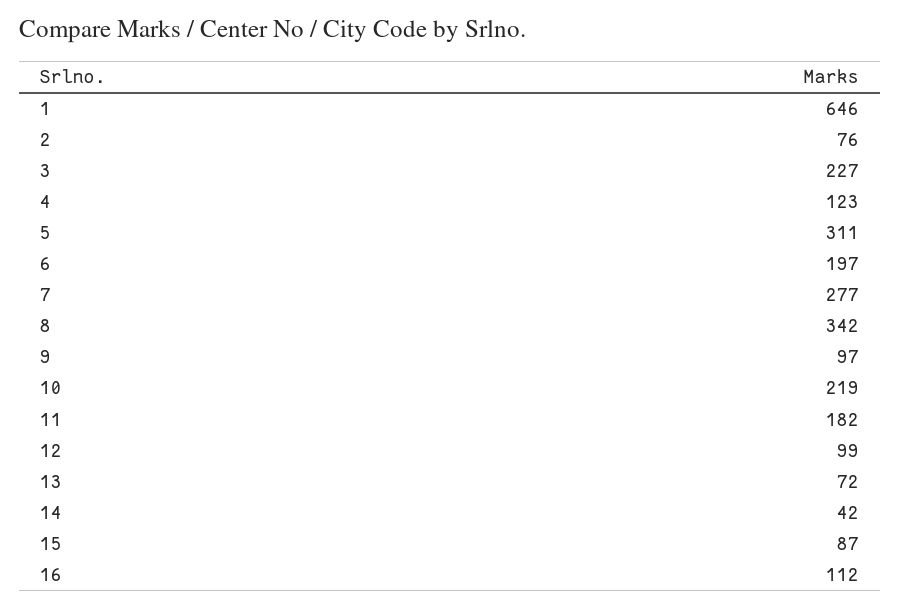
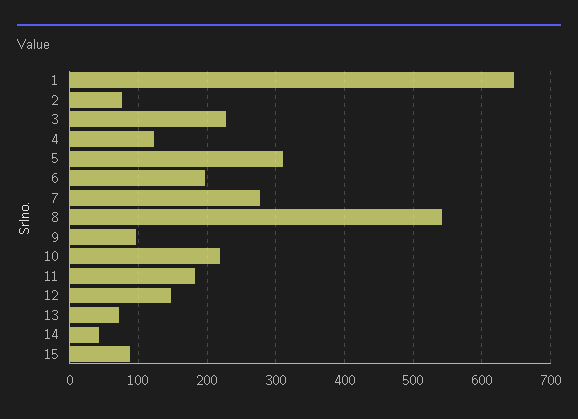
8: 342 -> 540
12: 99 -> 150
16: 112 -> none

